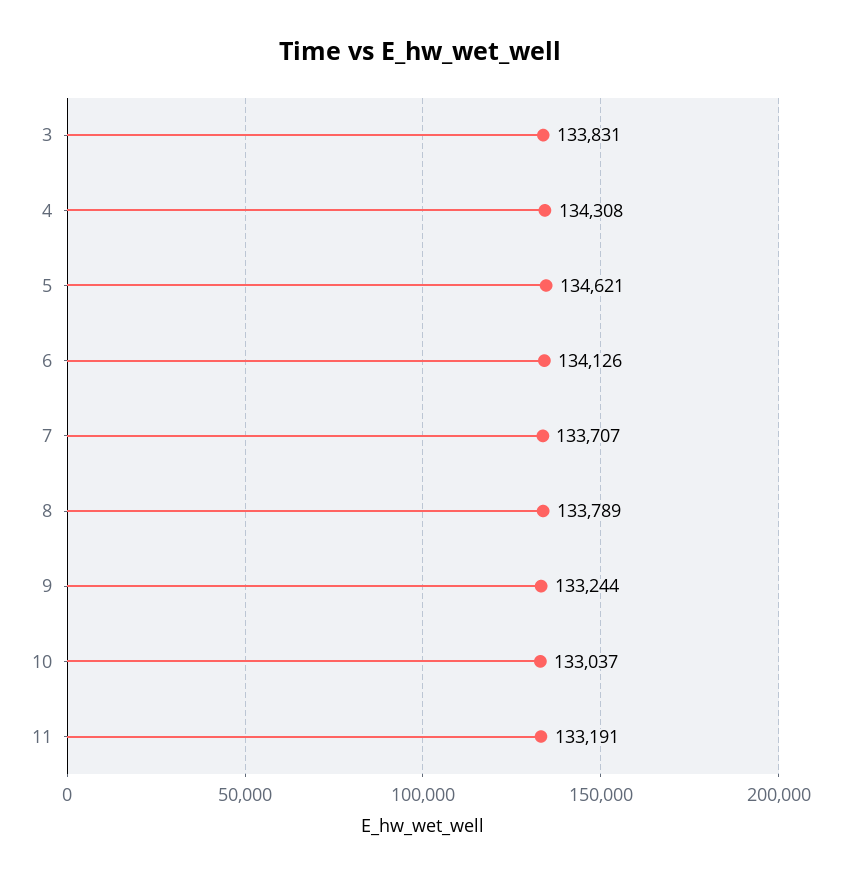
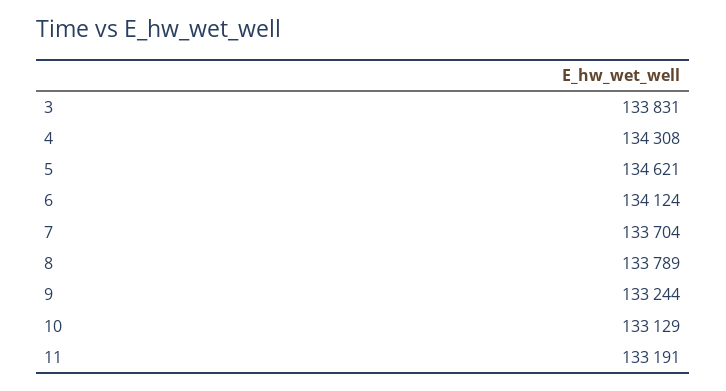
6: 134126 -> 134124
7: 133707 -> 133704
10: 133037 -> 133129

